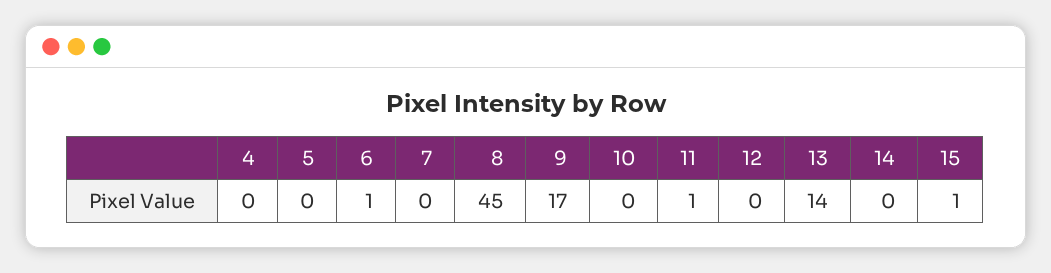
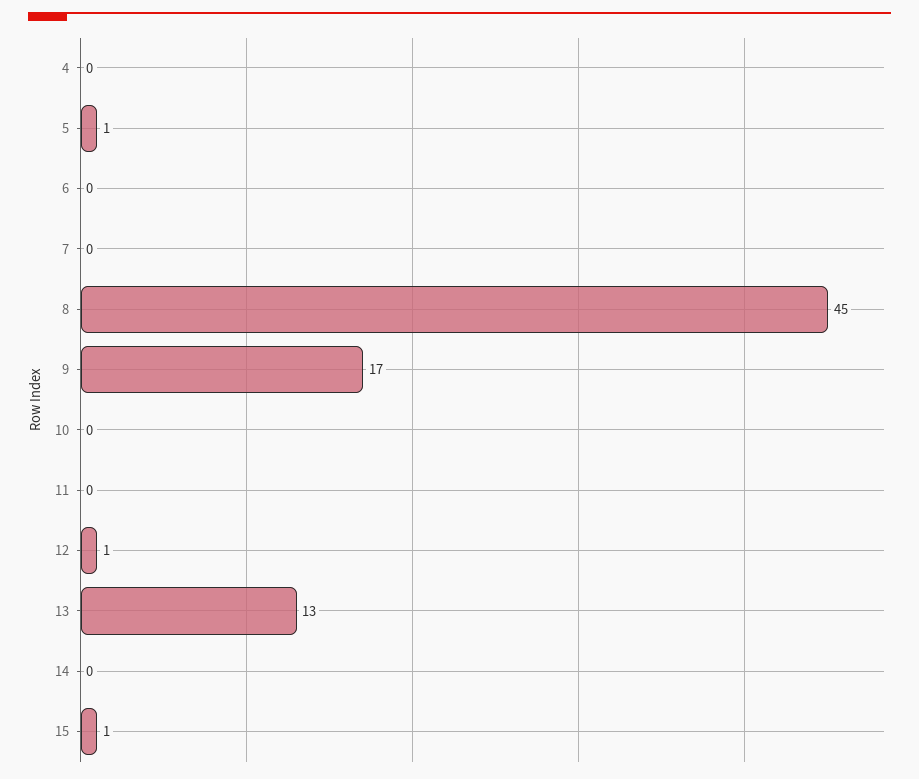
5: 0 -> 1
6: 1 -> 0
11: 1 -> 0
12: 0 -> 1
13: 14 -> 13

